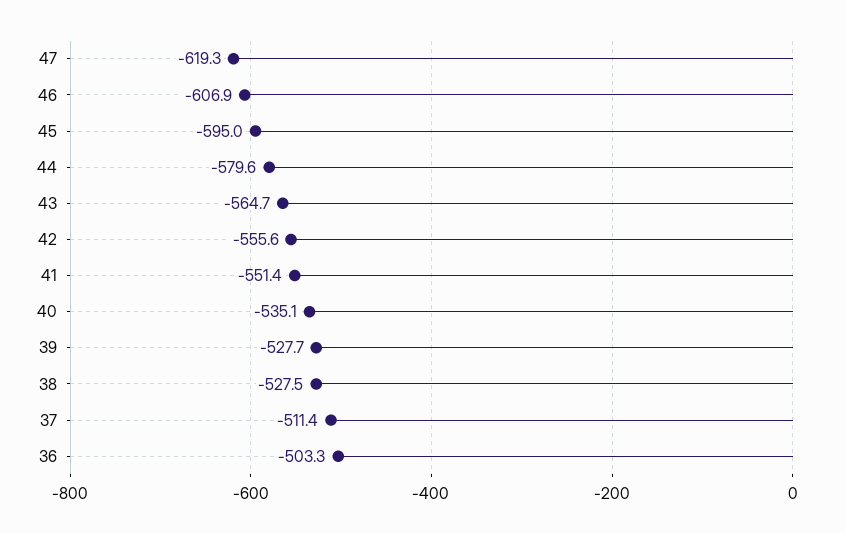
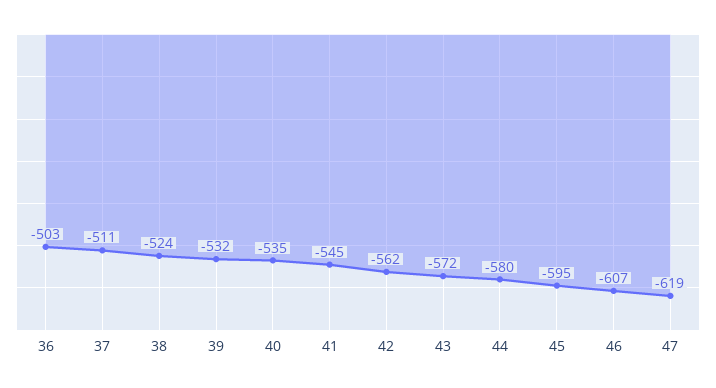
43: -564.7 -> -572
42: -555.6 -> -562
41: -551.4 -> -545
39: -527.7 -> -532
38: -527.5 -> -524

